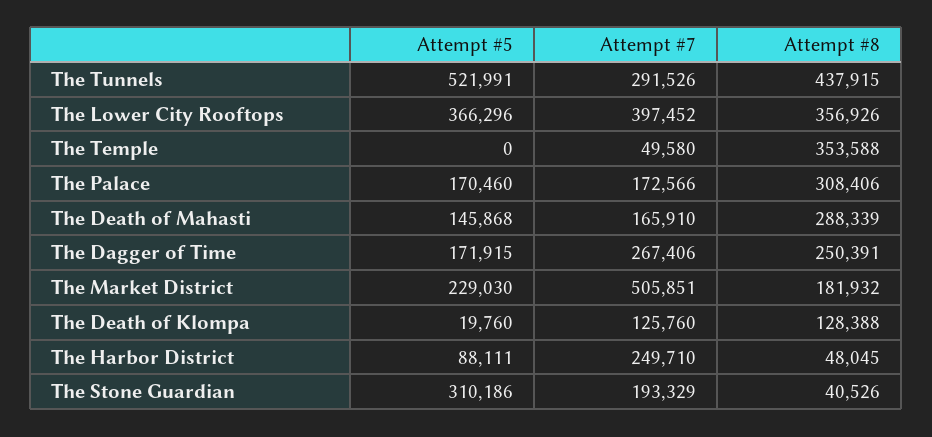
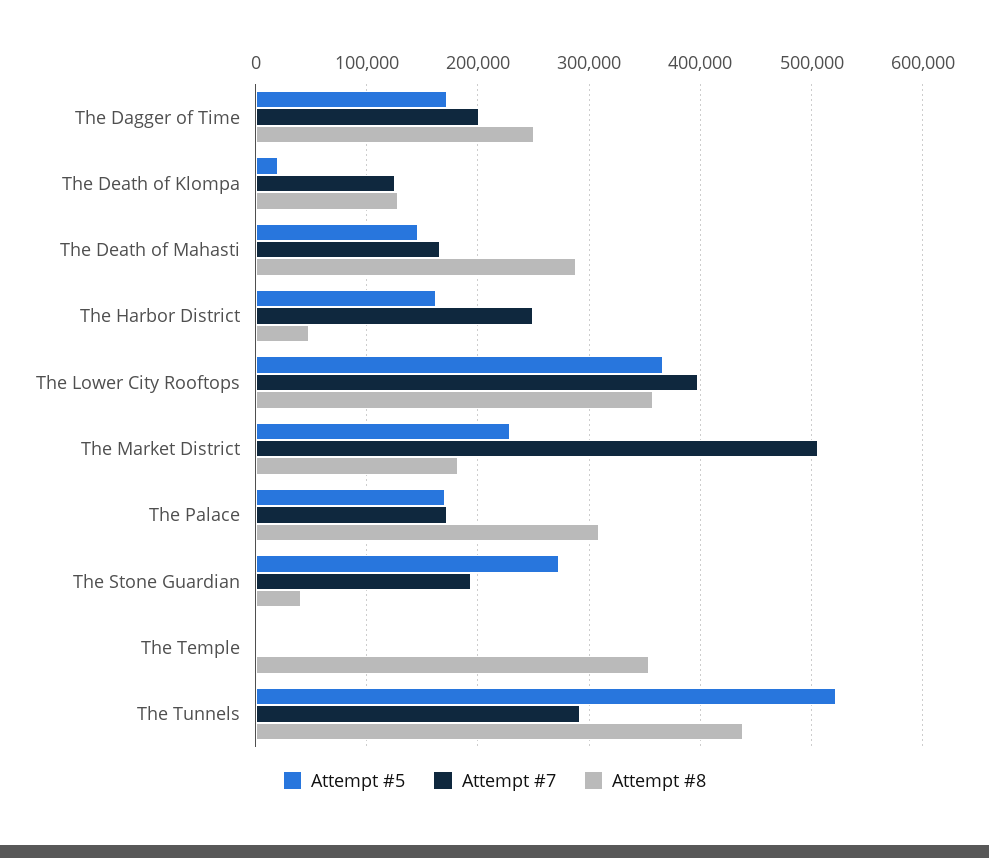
Attempt #7, The Temple: 49580 -> 0
Attempt #7, The Dagger of Time: 267406 -> 200000
Attempt #5, The Harbor District: 88111 -> 160000
Attempt #5, The Stone Guardian: 310186 -> 270000

